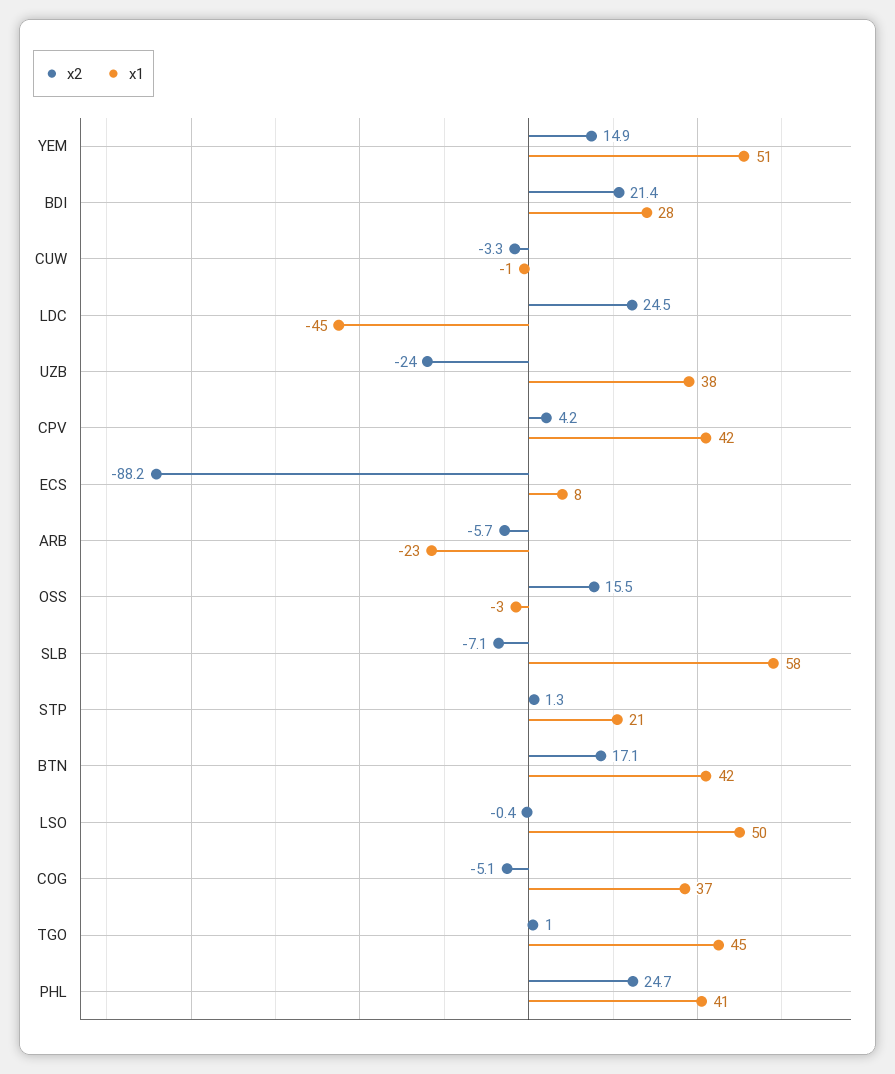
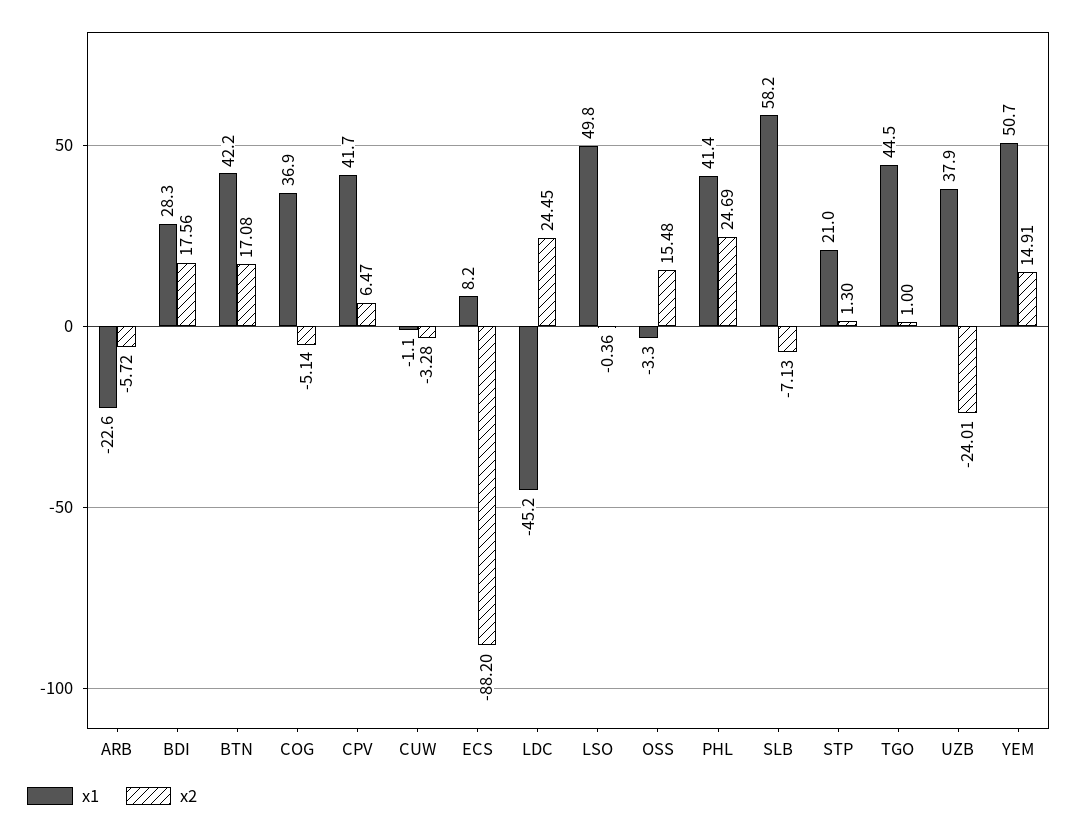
x2, BDI: 21.4 -> 17.56
x2, CPV: 4.2 -> 6.47

